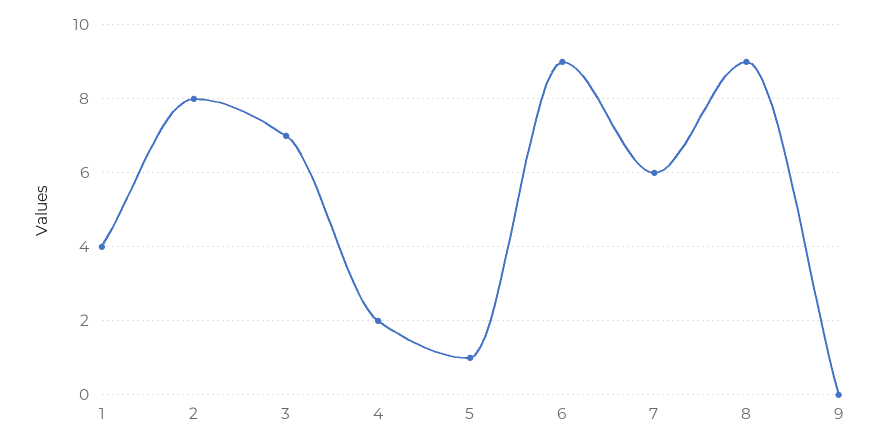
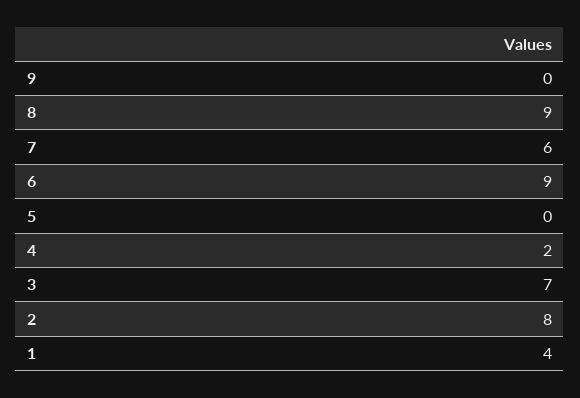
5: 1 -> 0

